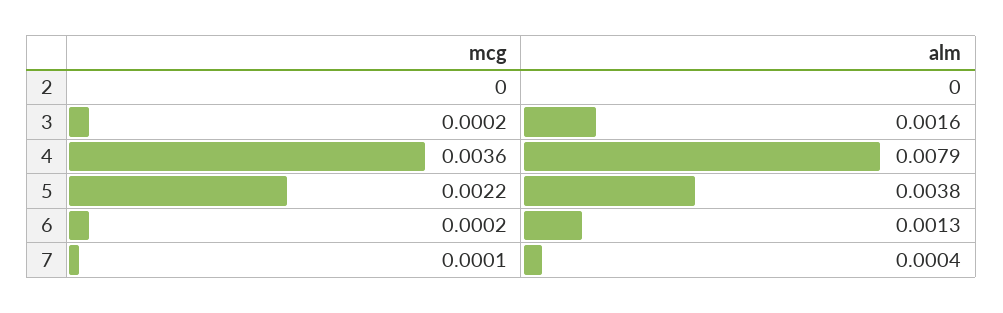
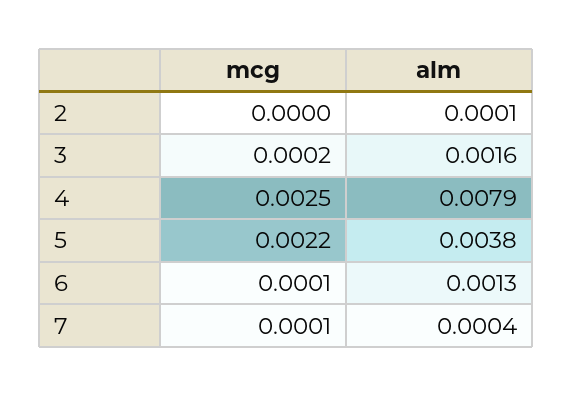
alm, 2: 0 -> 0.0001
mcg, 4: 0.0036 -> 0.0025
mcg, 6: 0.0002 -> 0.0001

